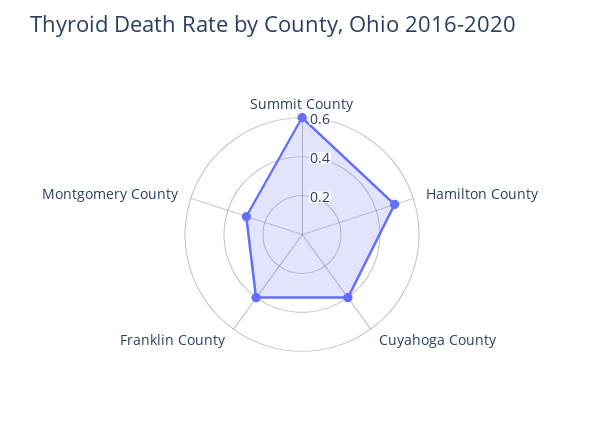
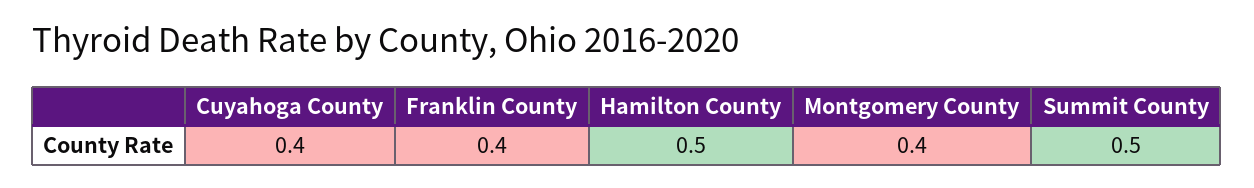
Summit County: 0.6 -> 0.5
Montgomery County: 0.3 -> 0.4

